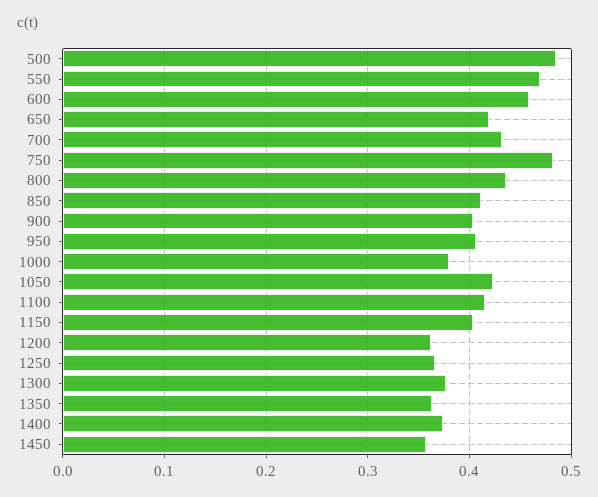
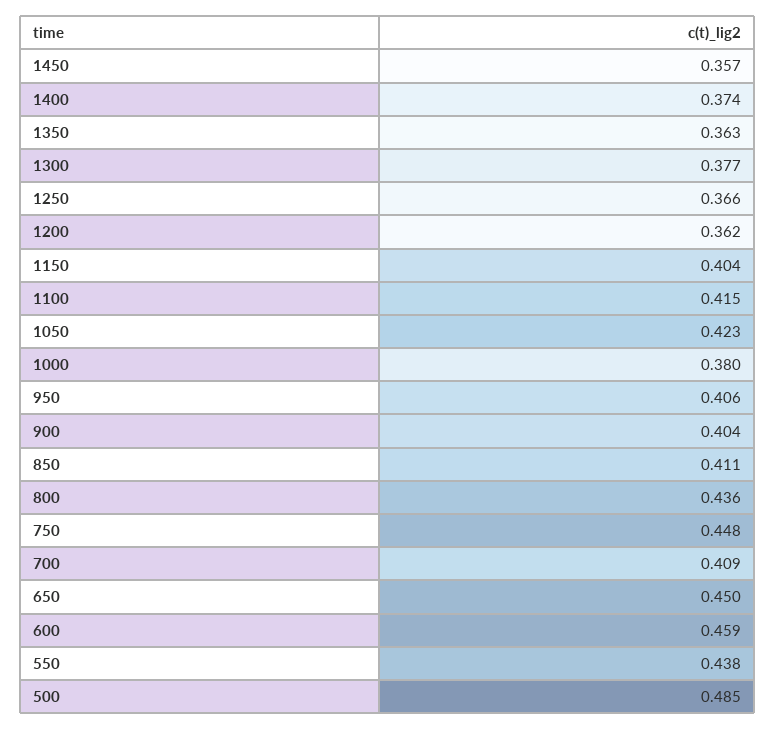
550: 0.47 -> 0.438
650: 0.42 -> 0.45
700: 0.43 -> 0.409
750: 0.48 -> 0.448

